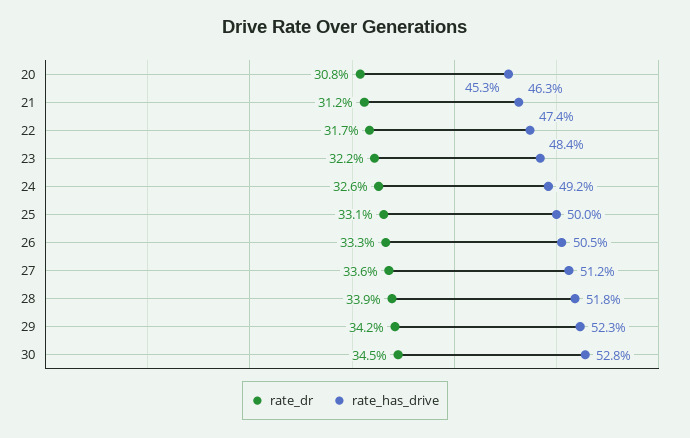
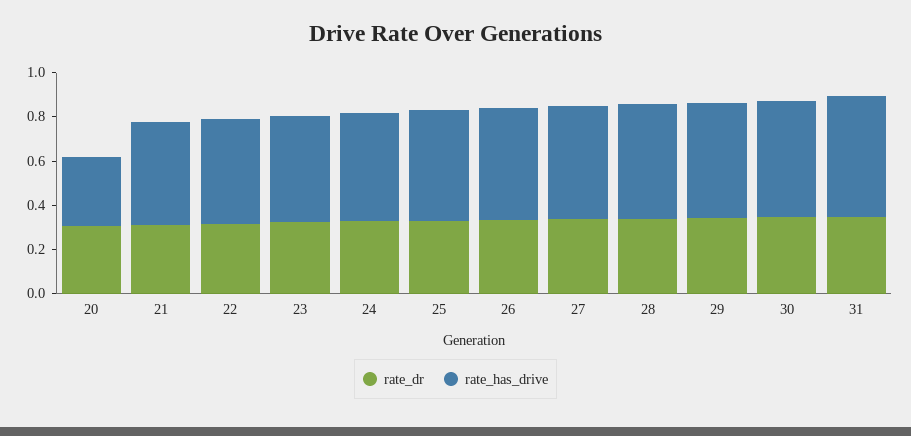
rate_has_drive, 20: 0.453 -> 0.3
rate_dr, 31: none -> 0.35
rate_has_drive, 31: none -> 0.55

